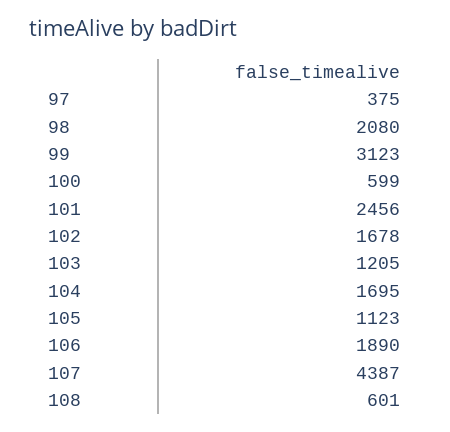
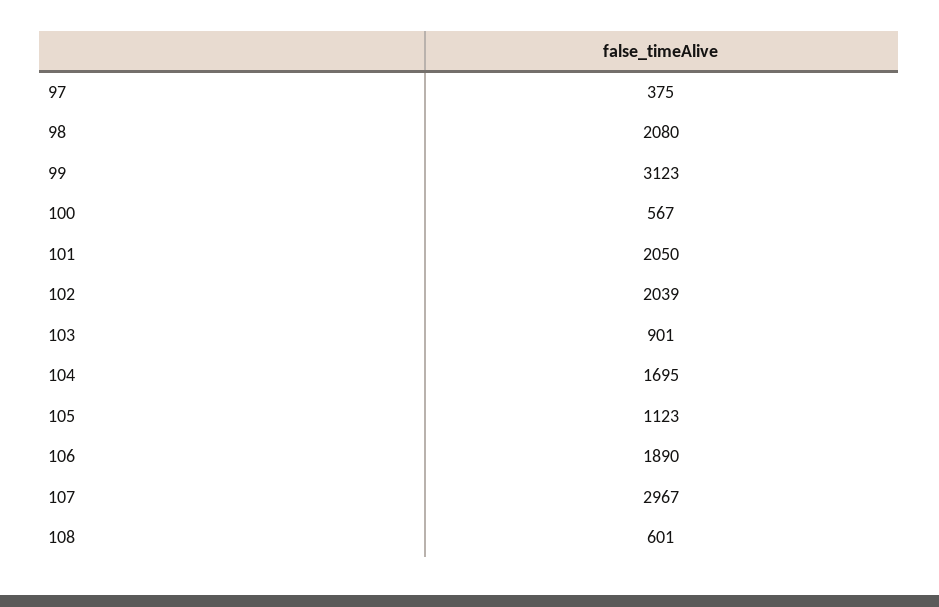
100: 599 -> 567
101: 2456 -> 2050
102: 1678 -> 2039
103: 1205 -> 901
107: 4387 -> 2967

